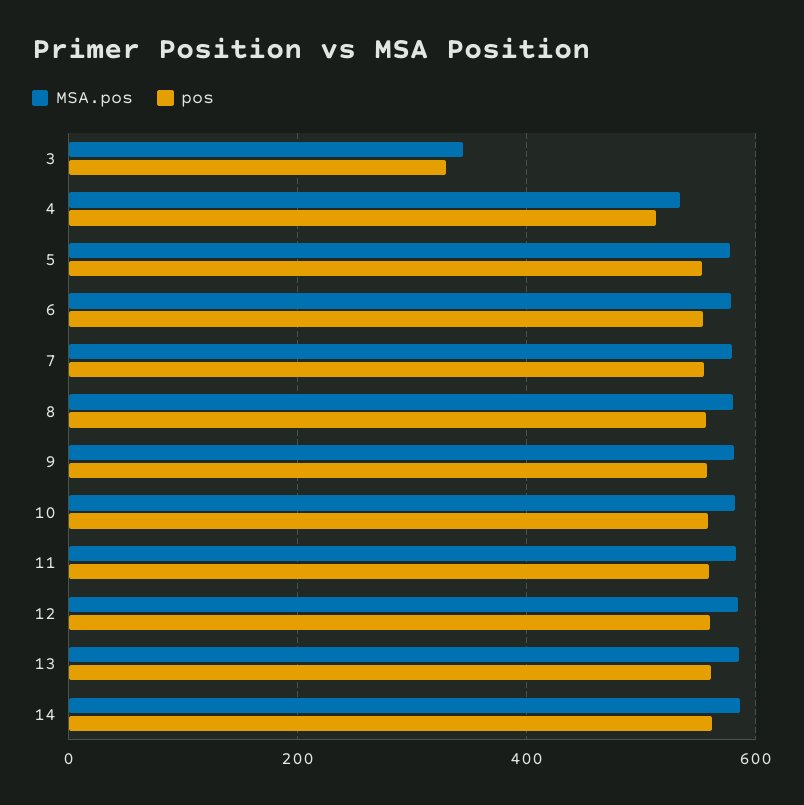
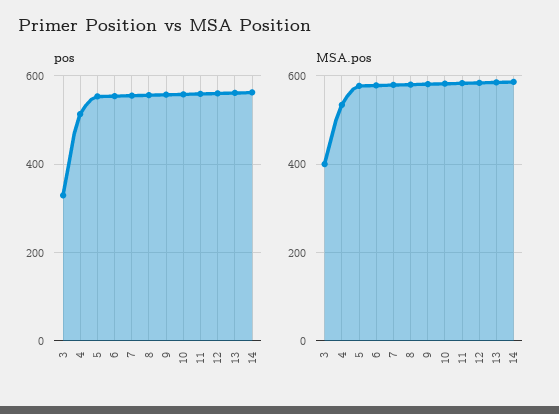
MSA.pos, 3: 340 -> 400

